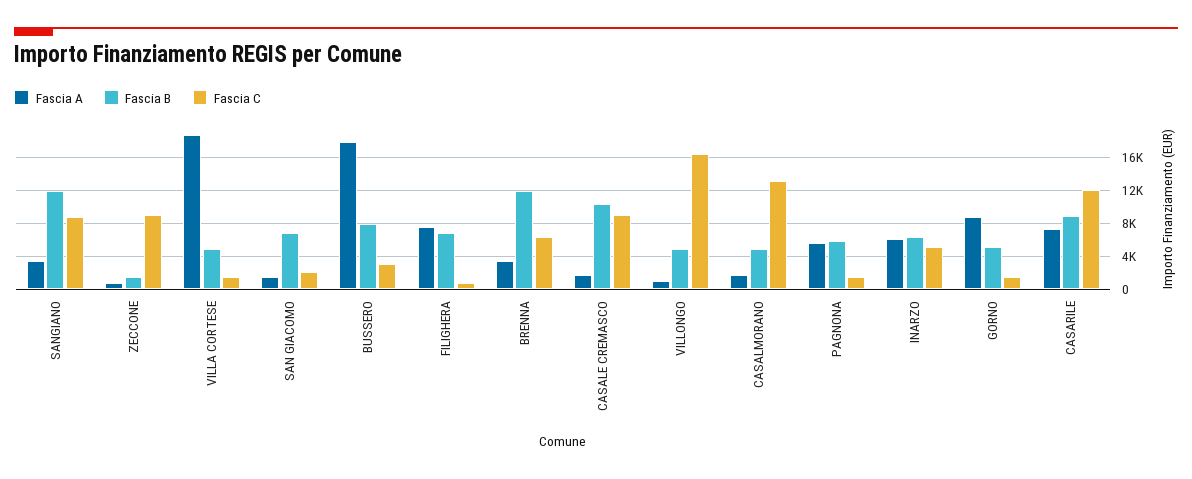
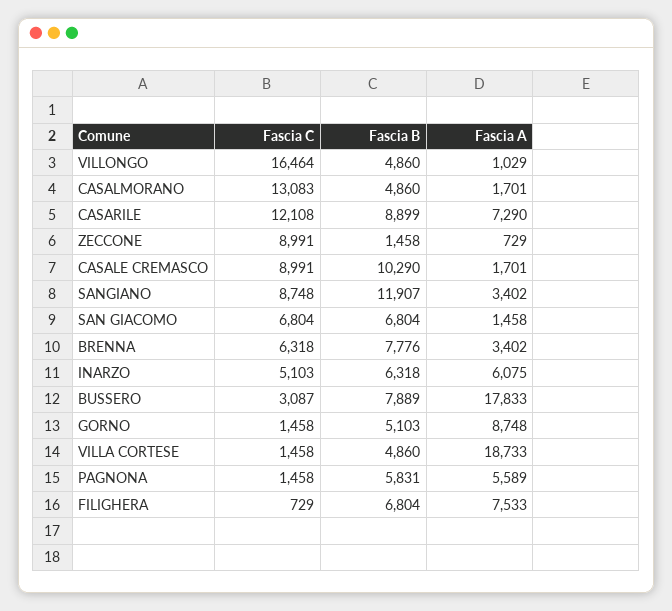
Fascia C, SAN GIACOMO: 2000 -> 6804
Fascia B, BRENNA: 12000 -> 7776

